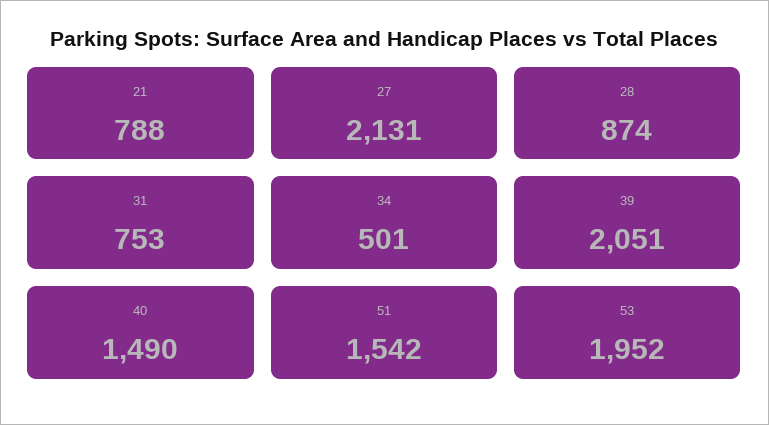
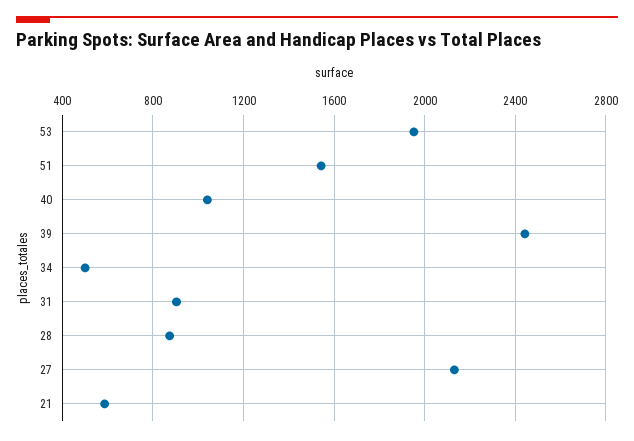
21: 788 -> 600
31: 753 -> 900
39: 2051 -> 2450
40: 1490 -> 1050

